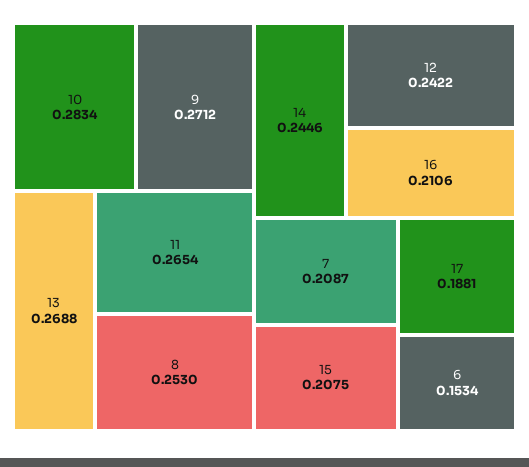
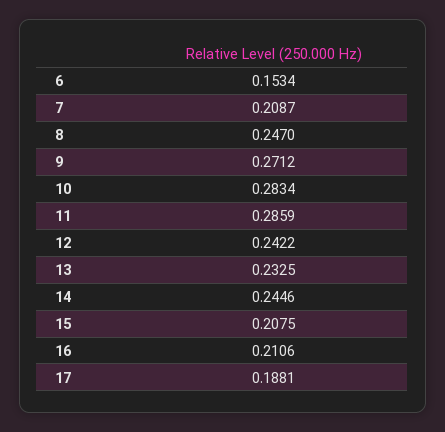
13: 0.2688 -> 0.2325
11: 0.2654 -> 0.2859
8: 0.253 -> 0.247

